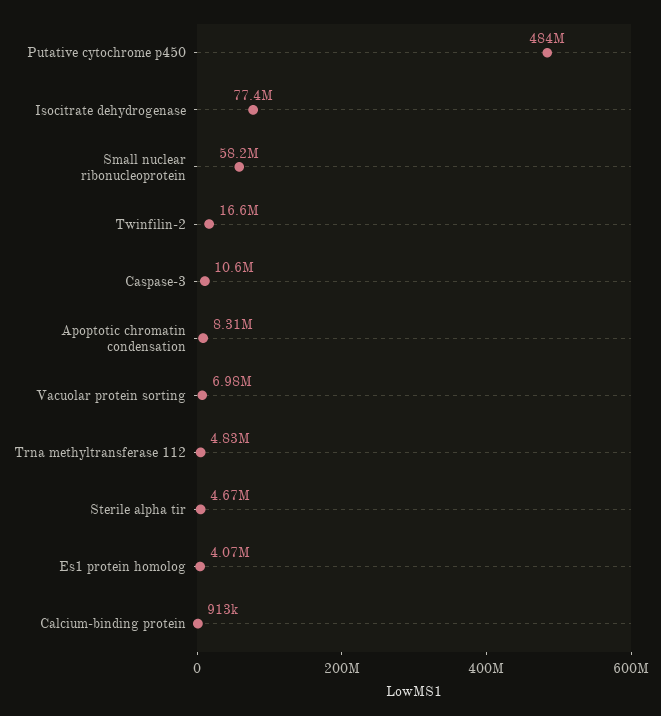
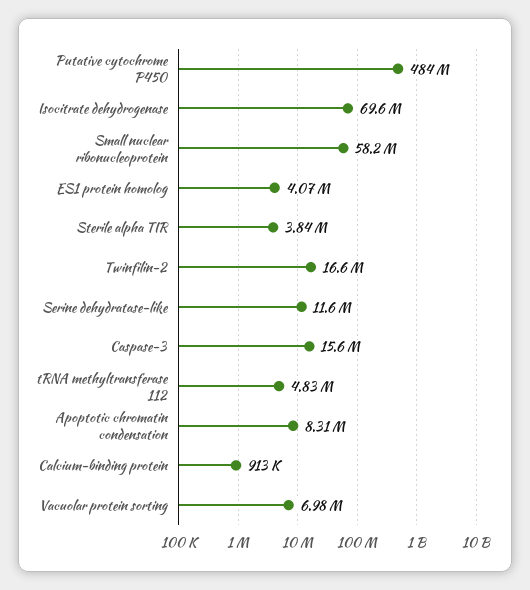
Isocitrate dehydrogenase: 77400000 -> 69600000
Caspase-3: 10600000 -> 15600000
Sterile alpha tir: 4670000 -> 3840000
Serine dehydratase-like: none -> 11600000

